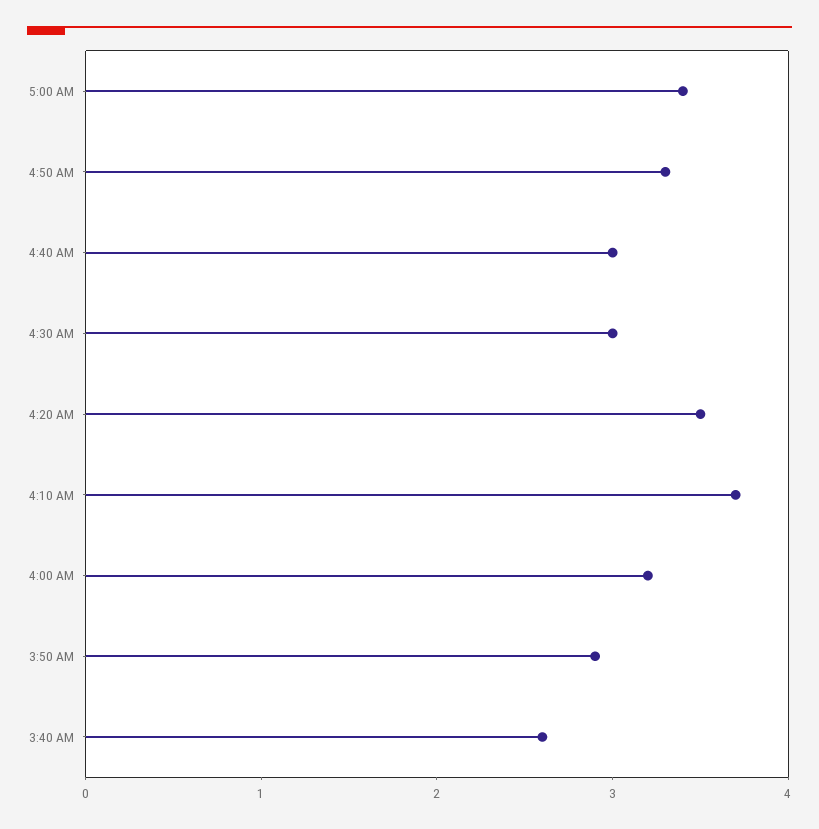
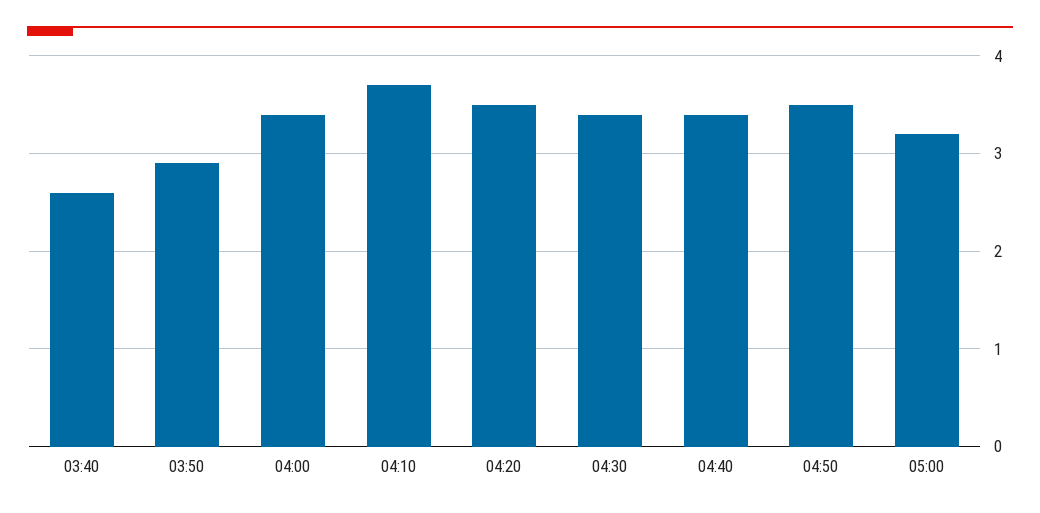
5:00 AM: 3.4 -> 3.2
4:50 AM: 3.3 -> 3.5
4:40 AM: 3 -> 3.4
4:30 AM: 3 -> 3.4
4:00 AM: 3.2 -> 3.4

